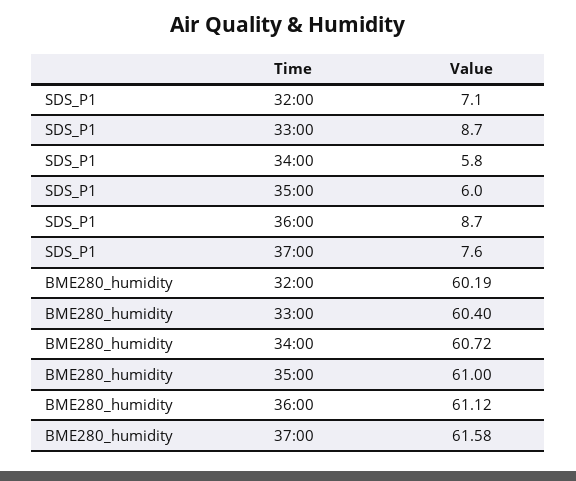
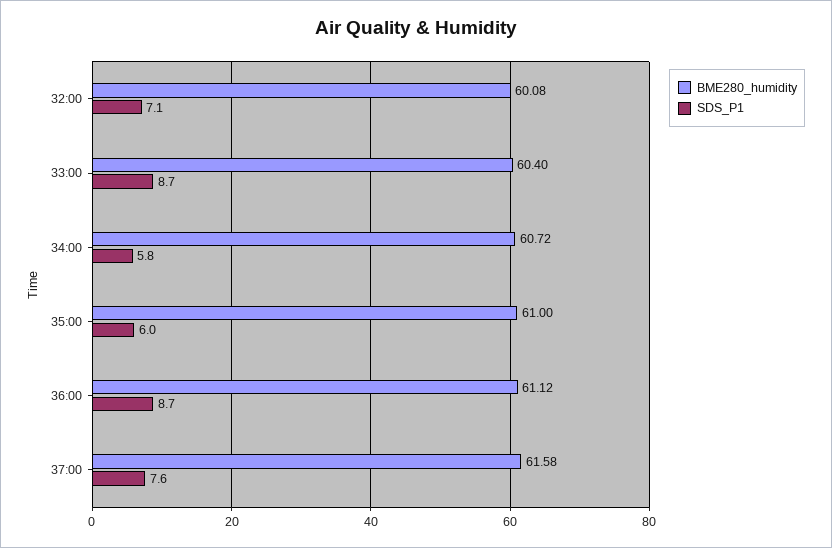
BME280_humidity, 32:00: 60.19 -> 60.08

